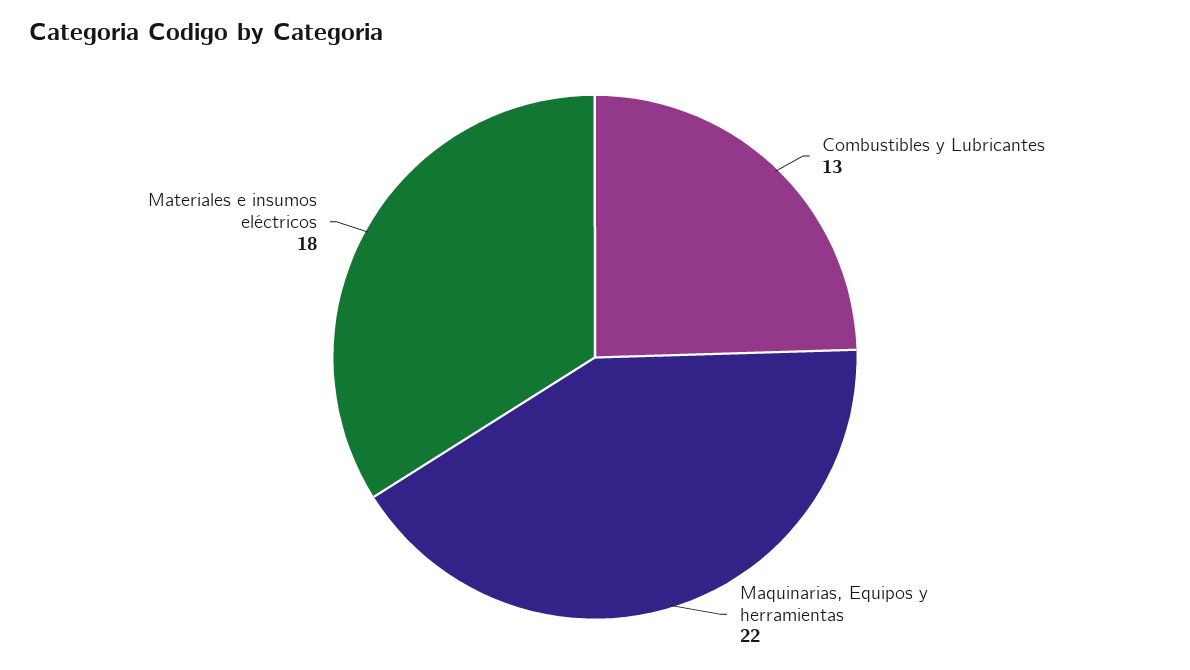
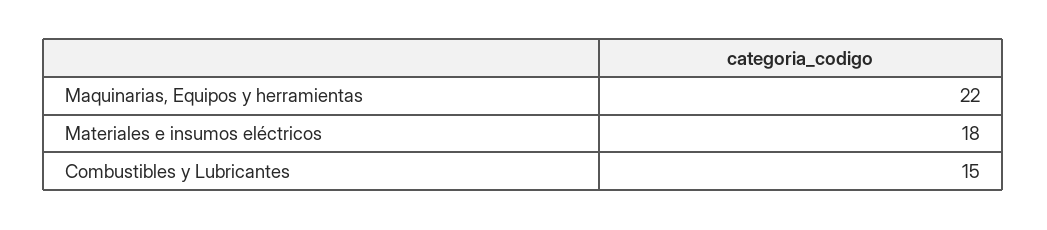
Combustibles y Lubricantes: 13 -> 15

